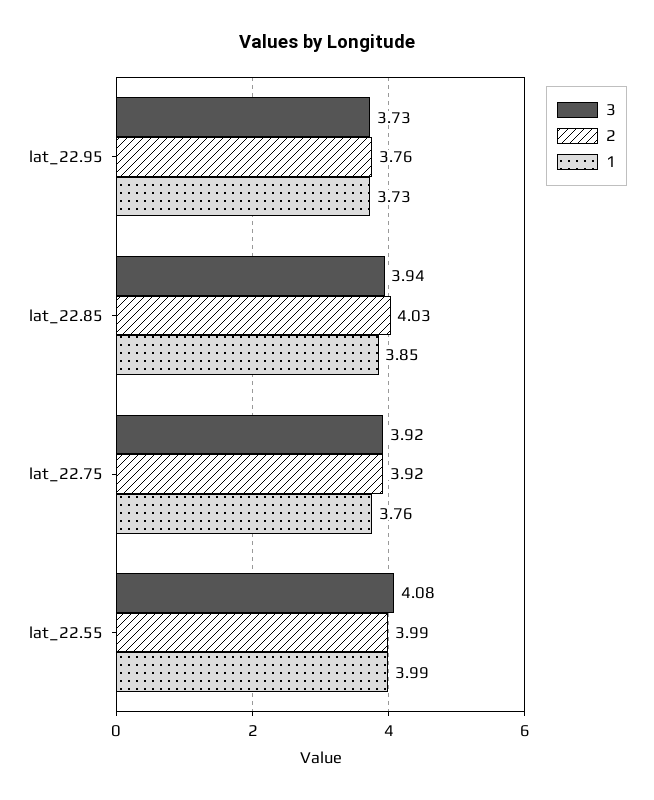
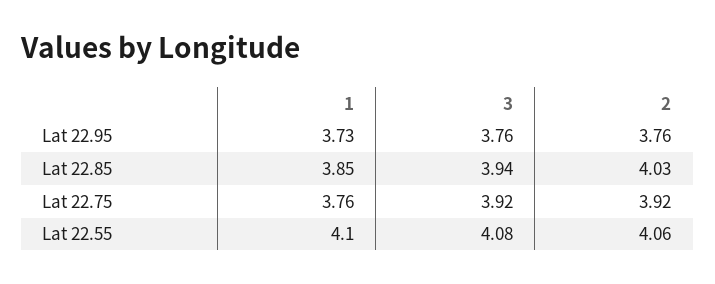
3, lat_22.95: 3.73 -> 3.76
2, lat_22.55: 3.99 -> 4.06
1, lat_22.55: 3.99 -> 4.1

